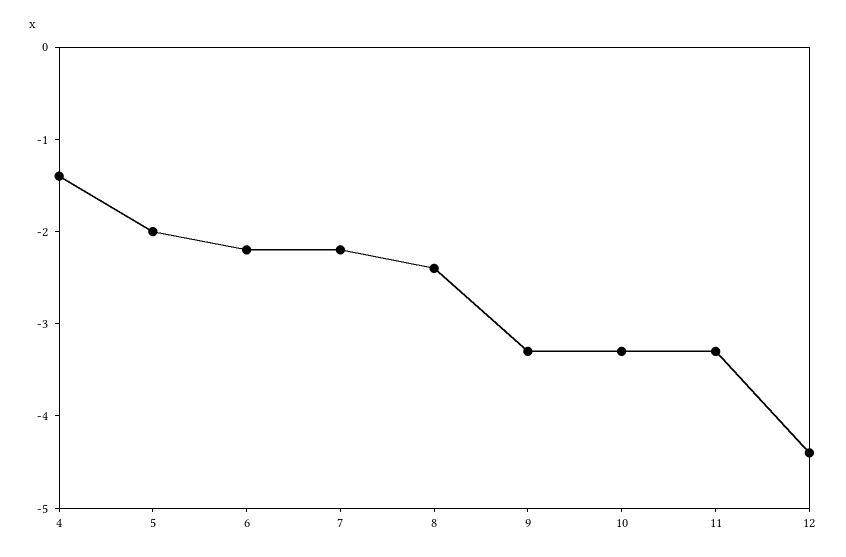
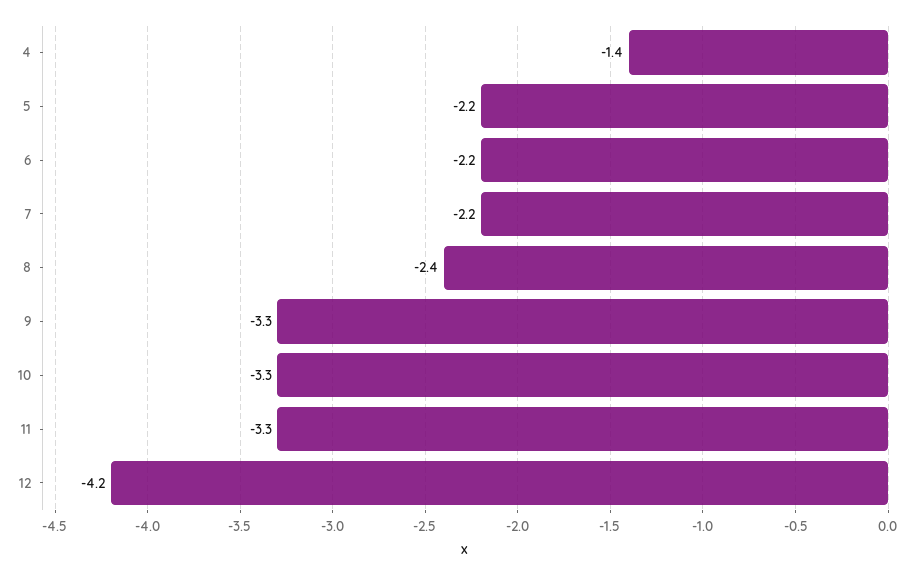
5: -2 -> -2.2
12: -4.4 -> -4.2

